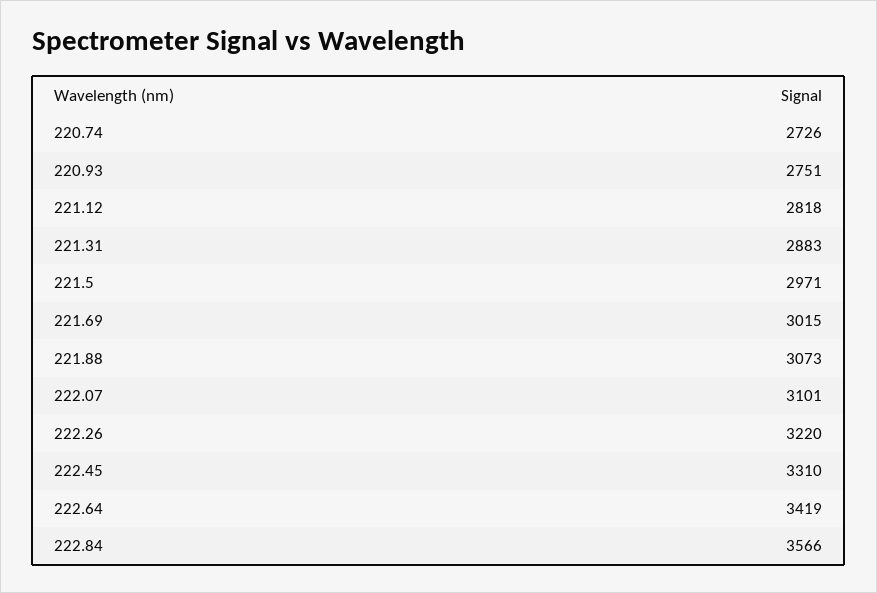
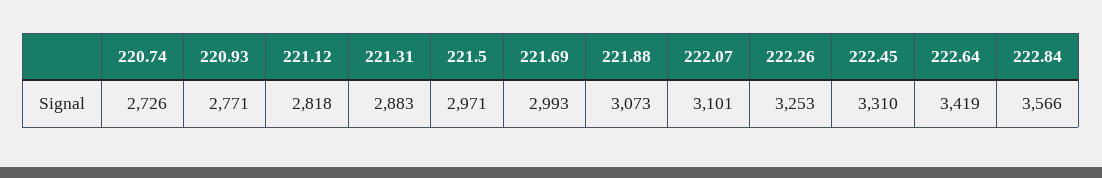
220.93: 2751 -> 2771
221.69: 3015 -> 2993
222.26: 3220 -> 3253

